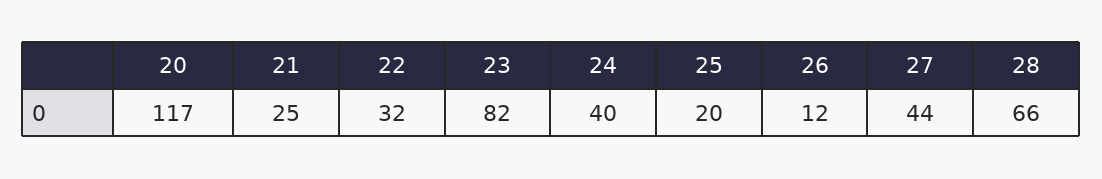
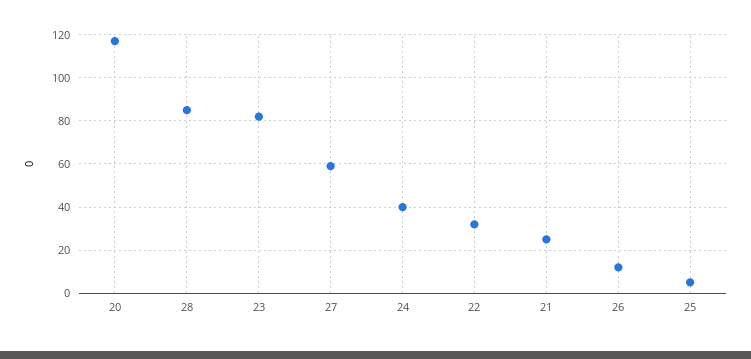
25: 20 -> 5
27: 44 -> 60
28: 66 -> 85

